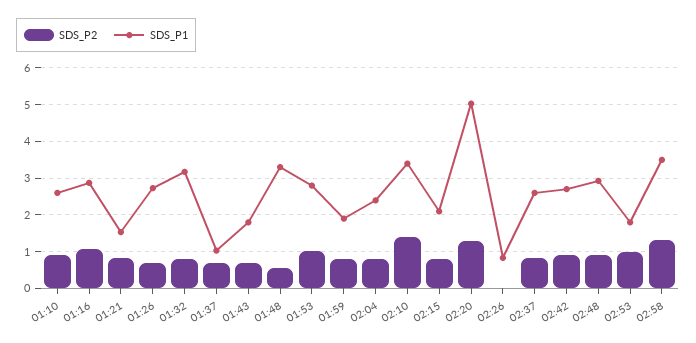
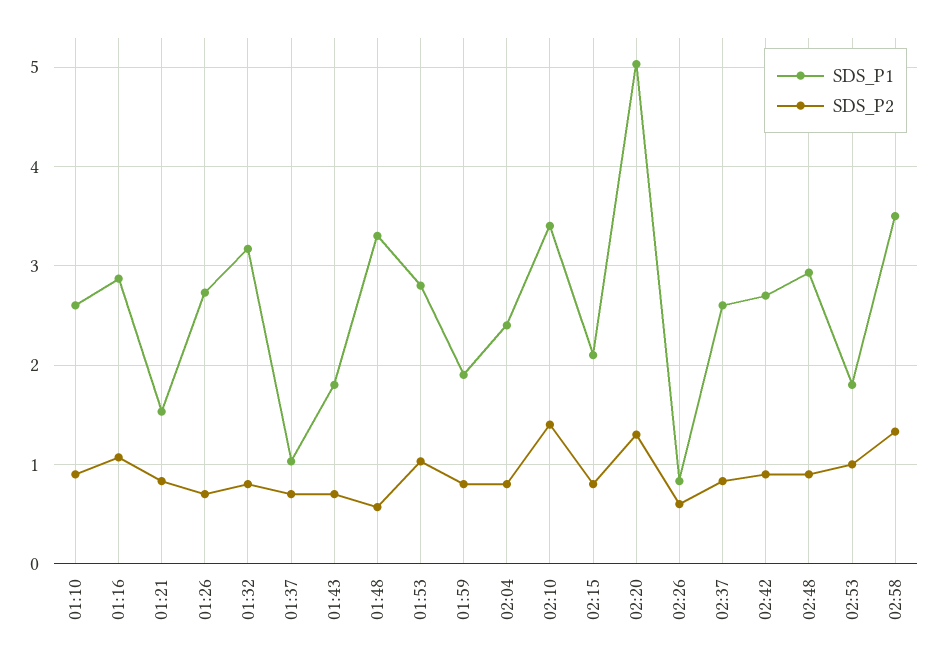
SDS_P2, 02:26: 0 -> 0.6

